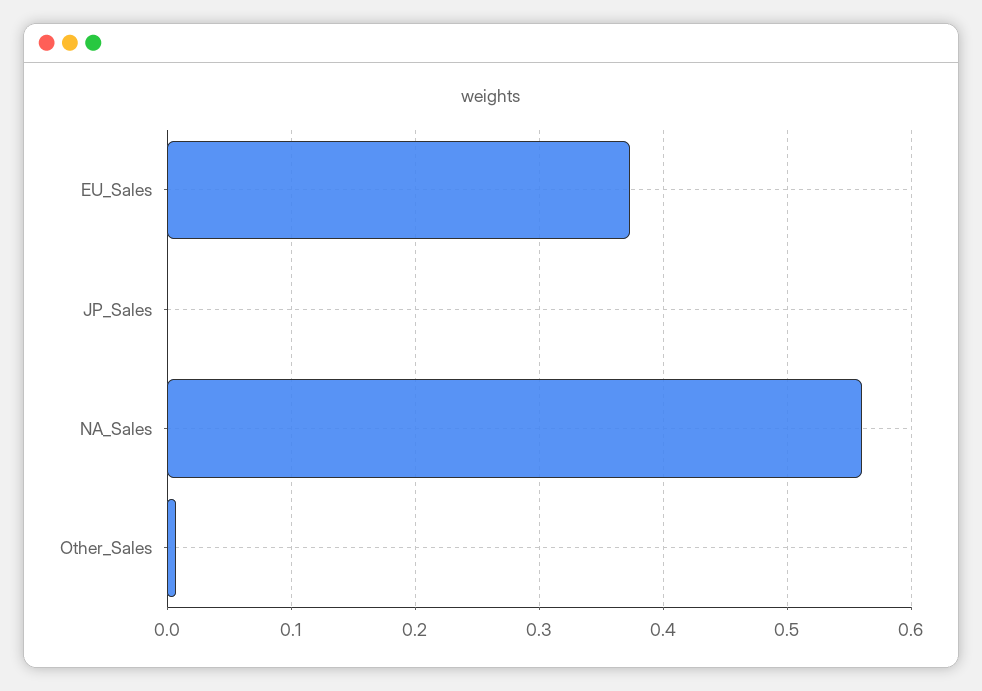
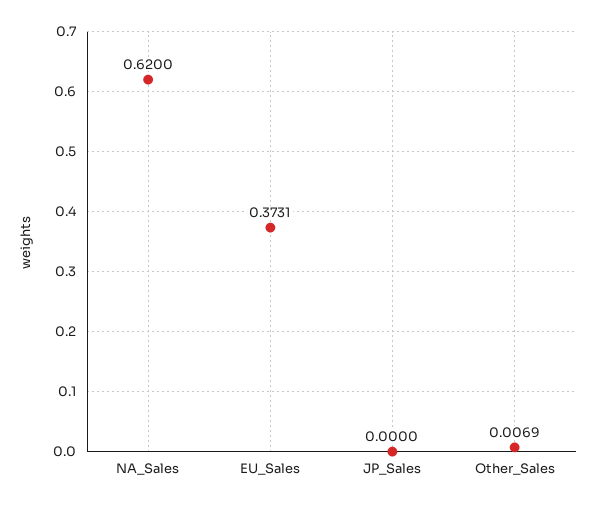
NA_Sales: 0.56 -> 0.62

